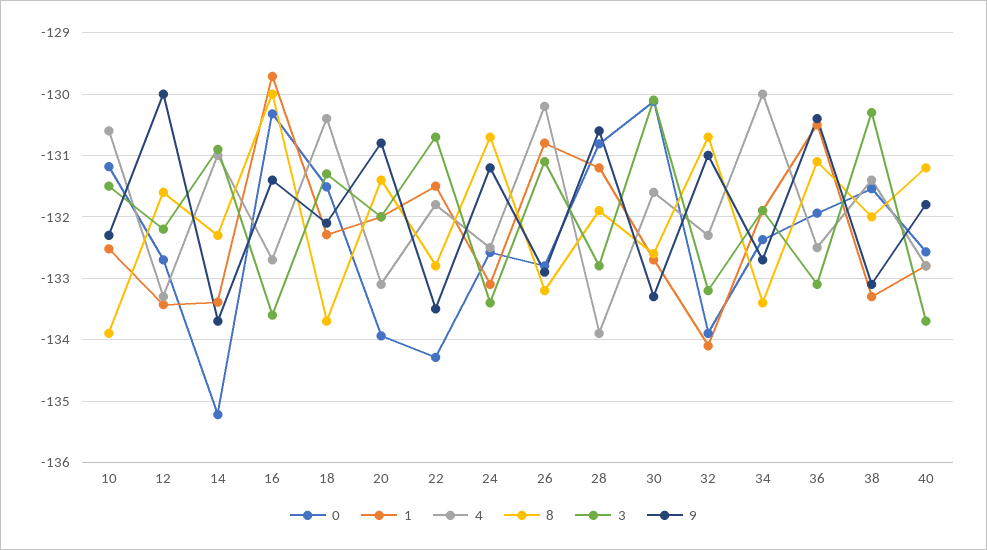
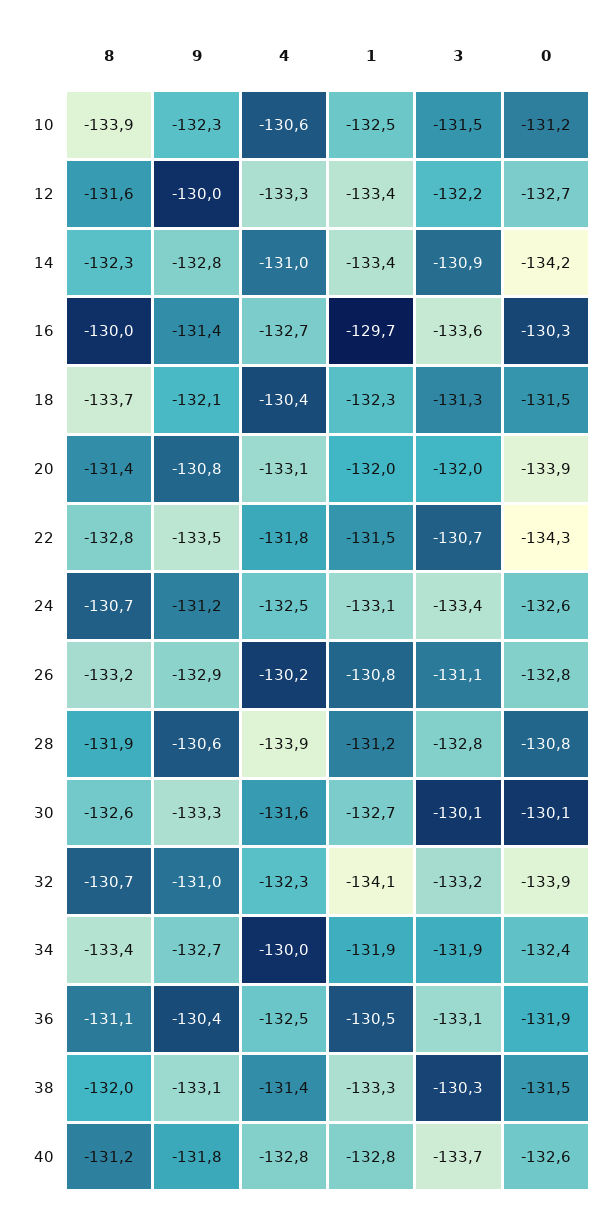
0, 14: -135.2 -> -134.2
9, 14: -133.7 -> -132.8

